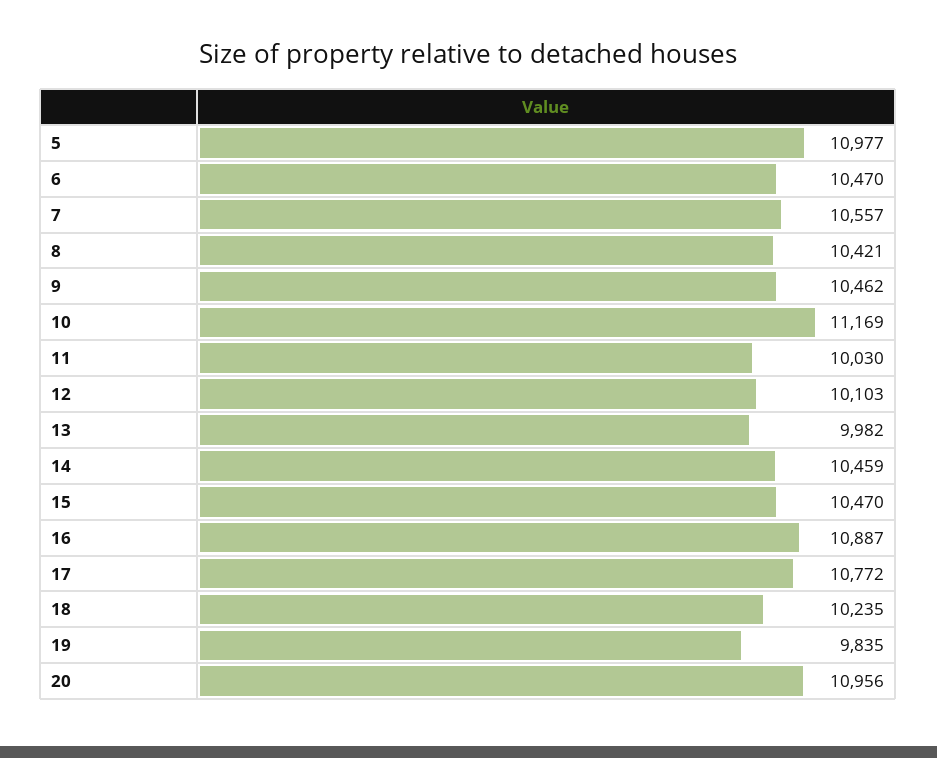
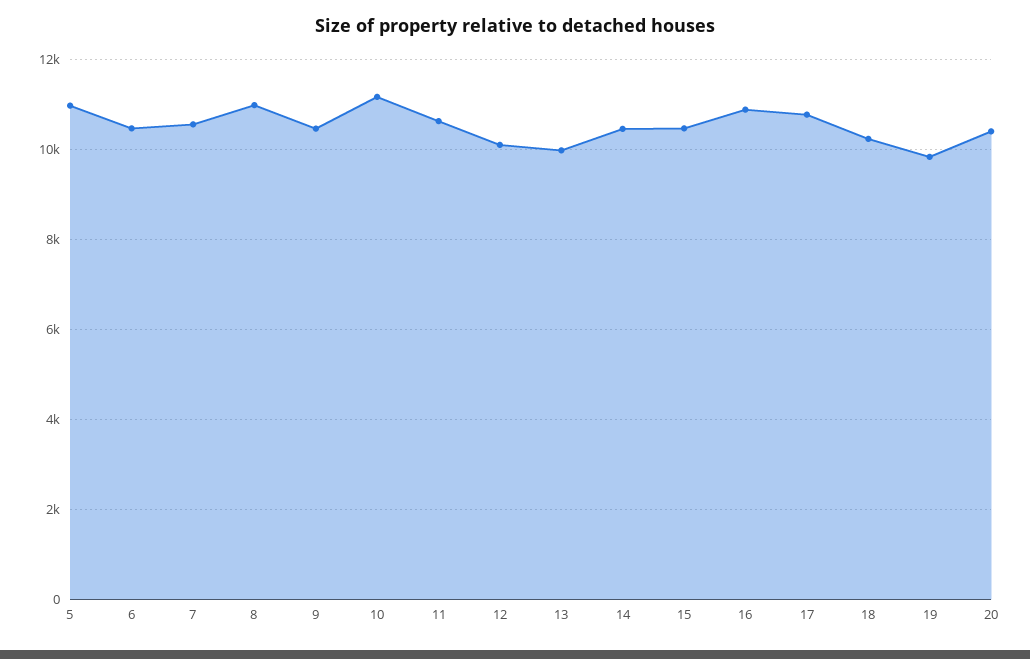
8: 10421 -> 11000
11: 10030 -> 10600
20: 10956 -> 10400

